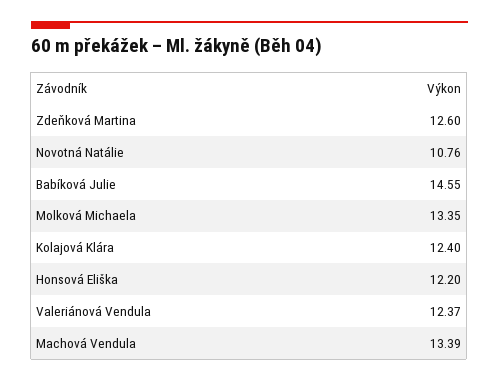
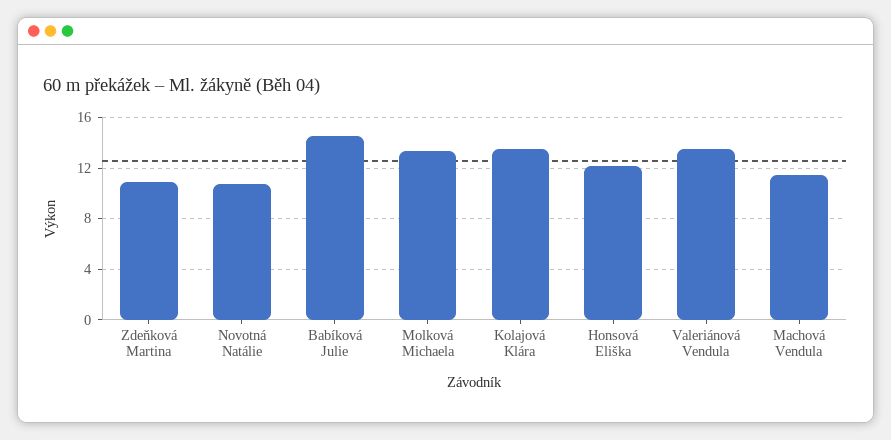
Zdeňková Martina: 12.6 -> 11
Kolajová Klára: 12.4 -> 13.5
Valeriánová Vendula: 12.37 -> 13.5
Machová Vendula: 13.39 -> 11.5

